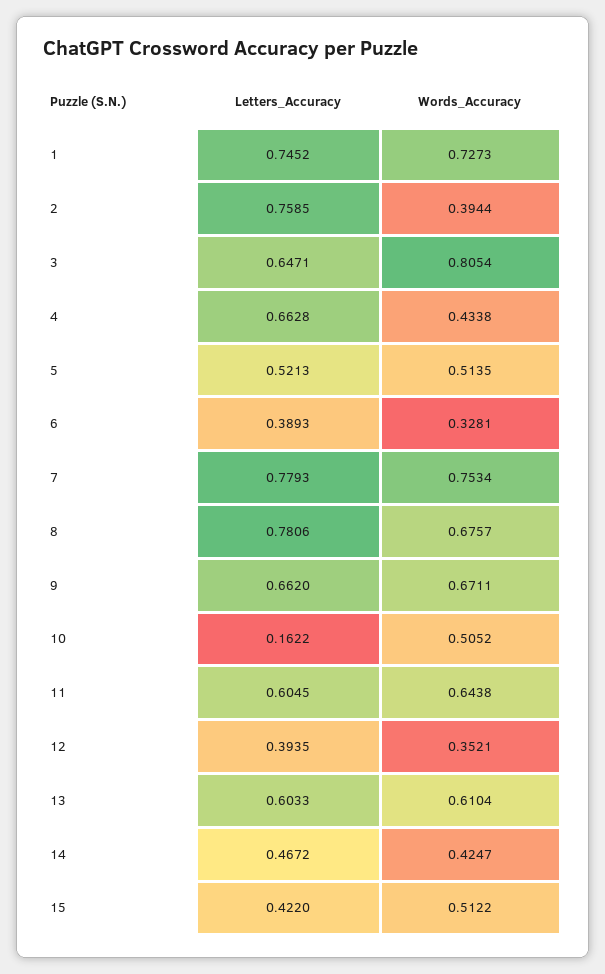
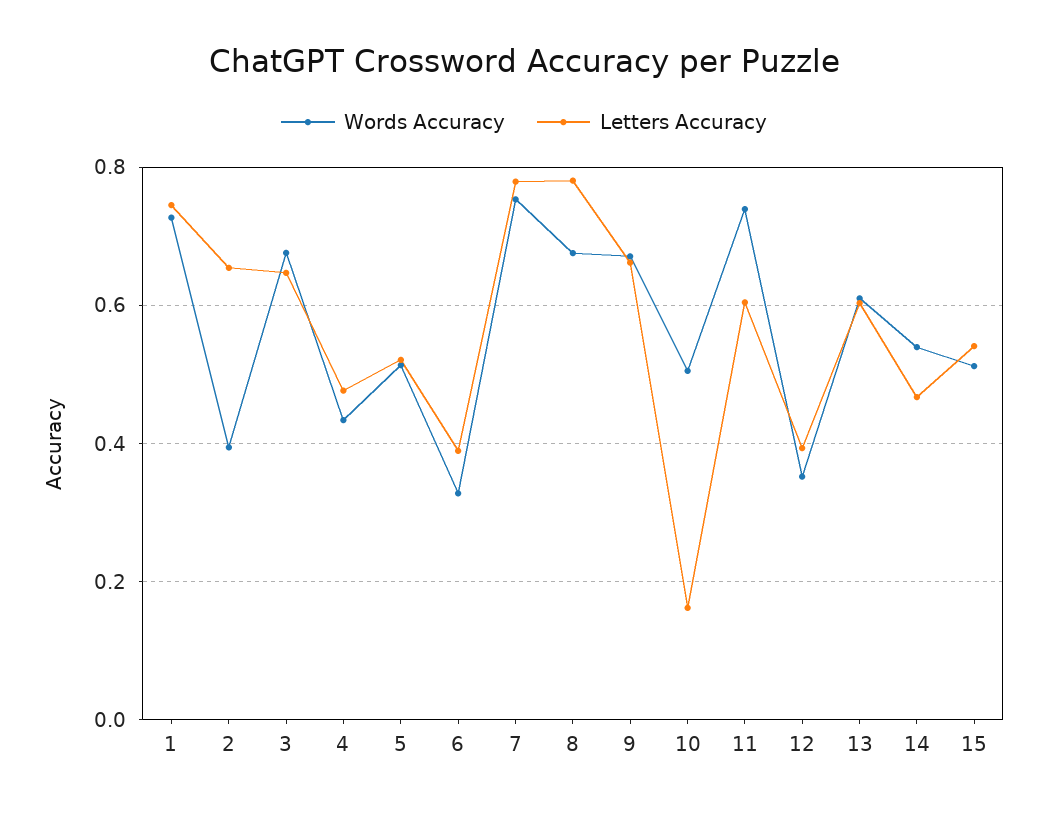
Letters_Accuracy, 2: 0.7585 -> 0.66
Words_Accuracy, 3: 0.8054 -> 0.68
Letters_Accuracy, 4: 0.6628 -> 0.48
Words_Accuracy, 11: 0.6438 -> 0.74
Words_Accuracy, 14: 0.4247 -> 0.54
Letters_Accuracy, 15: 0.422 -> 0.54

